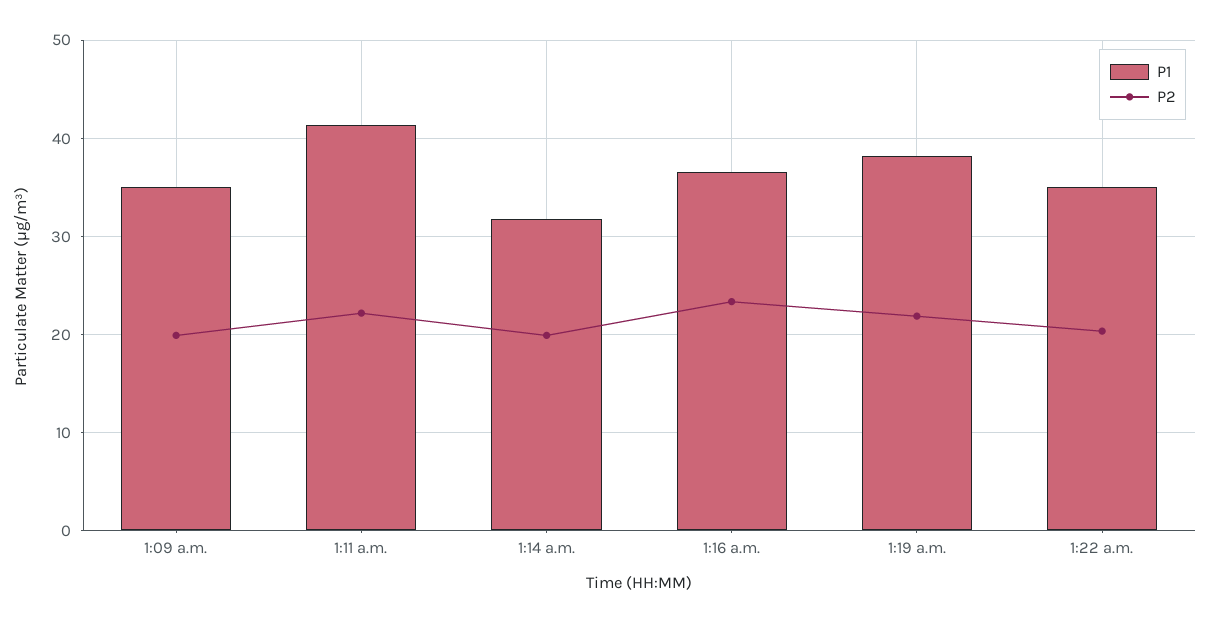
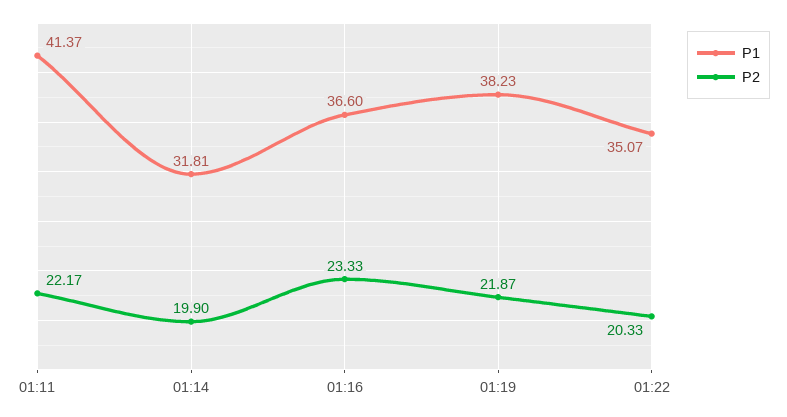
P1, 1:09 a.m.: 35 -> none
P2, 1:09 a.m.: 20 -> none

